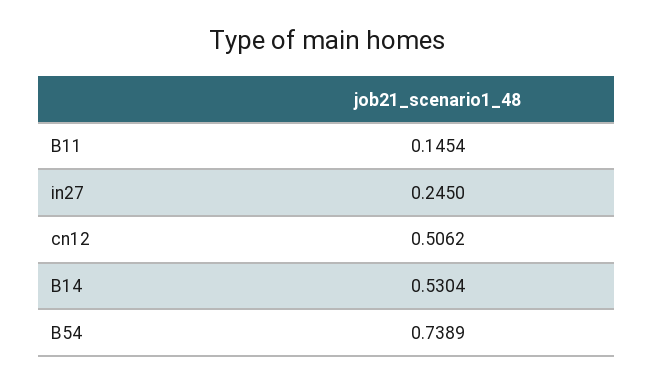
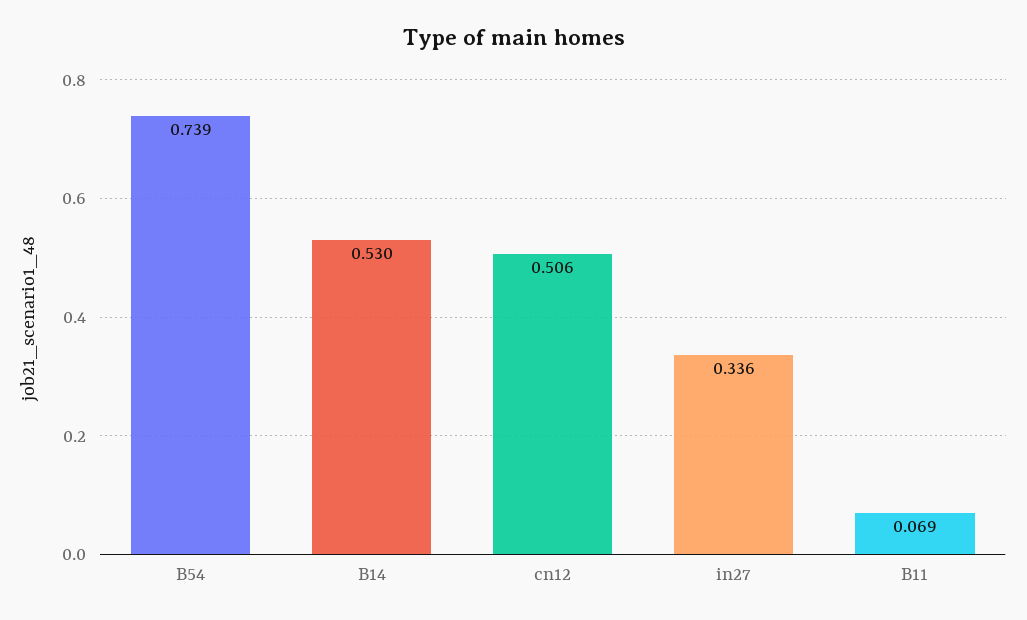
B11: 0.1454 -> 0.069
in27: 0.245 -> 0.336

